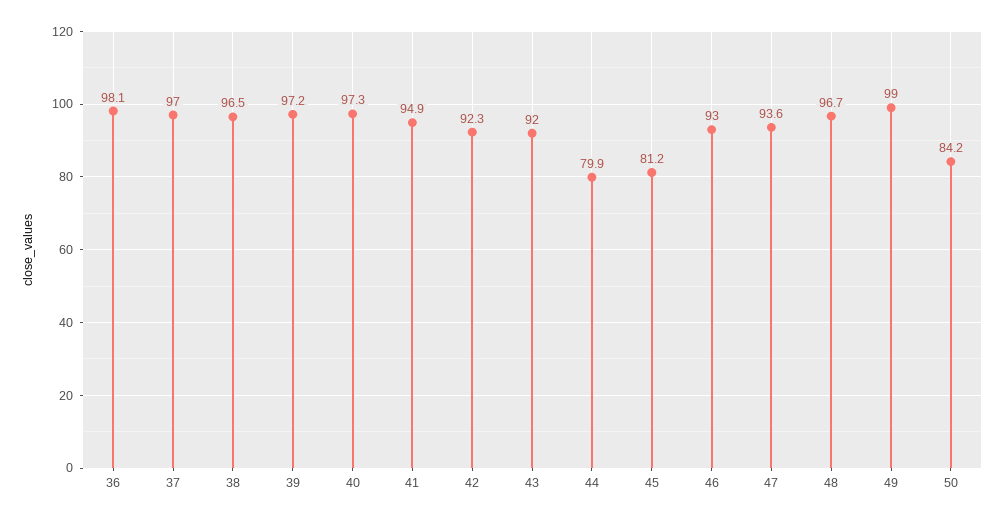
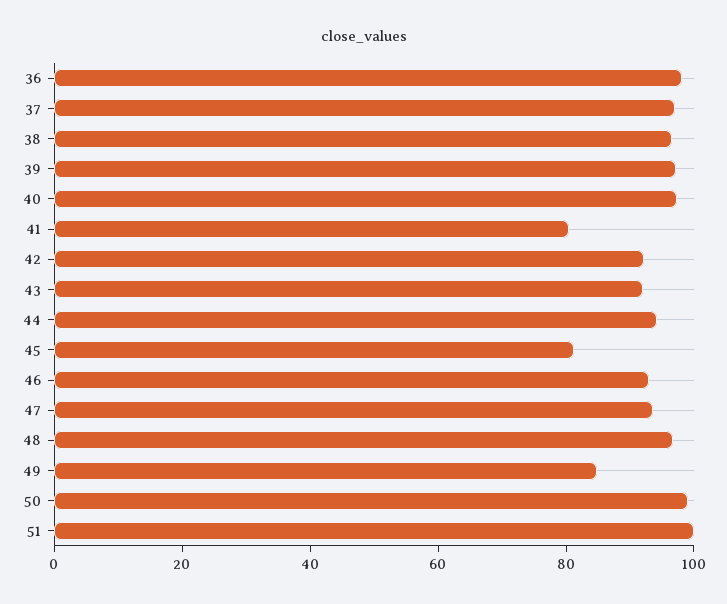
41: 94.9 -> 80
44: 79.9 -> 95
49: 99 -> 85
50: 84.2 -> 100
51: none -> 100

